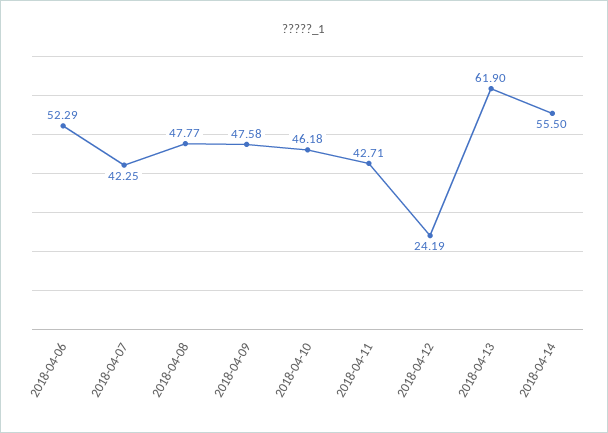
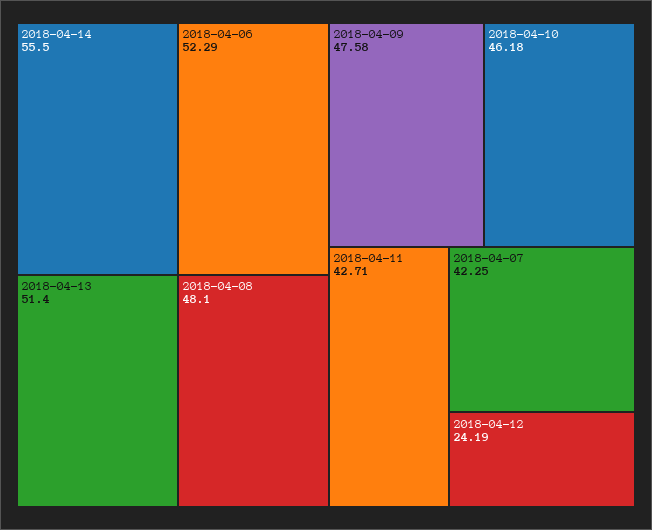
2018-04-08: 47.77 -> 48.1
2018-04-13: 61.9 -> 51.4

